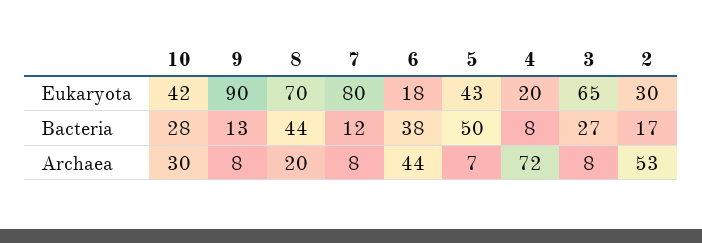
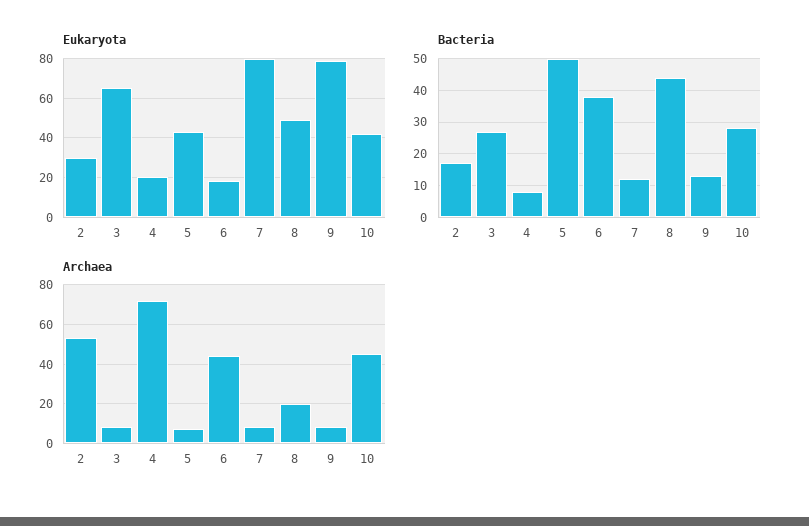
Eukaryota, 9: 90 -> 80
Eukaryota, 8: 70 -> 50
Archaea, 10: 30 -> 45

